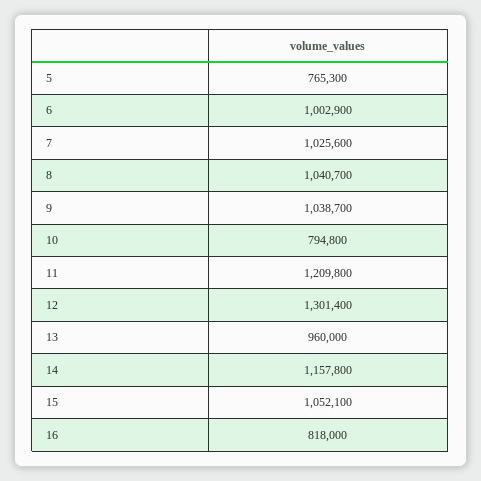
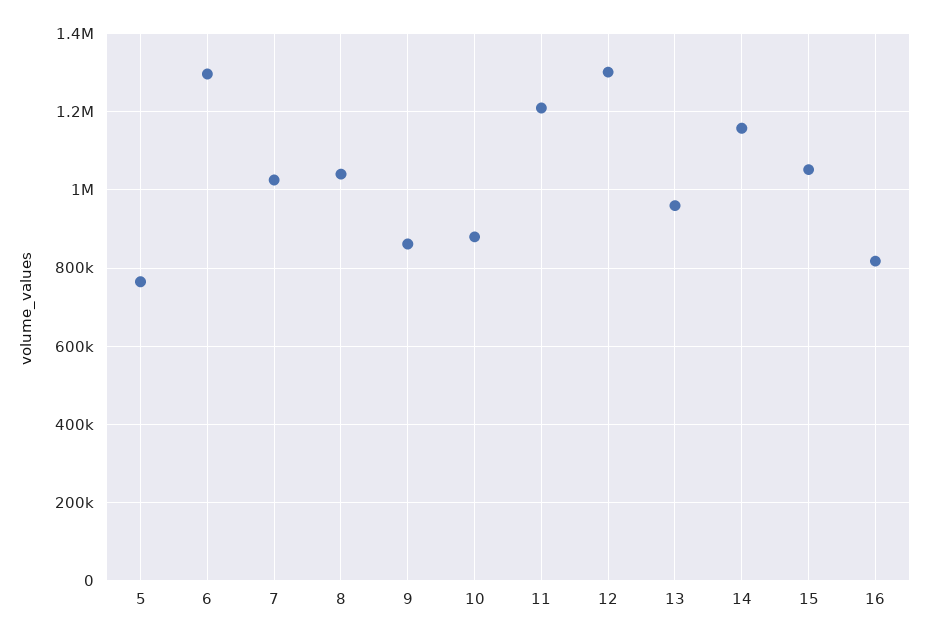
6: 1002900 -> 1300000
9: 1038700 -> 860000
10: 794800 -> 880000

